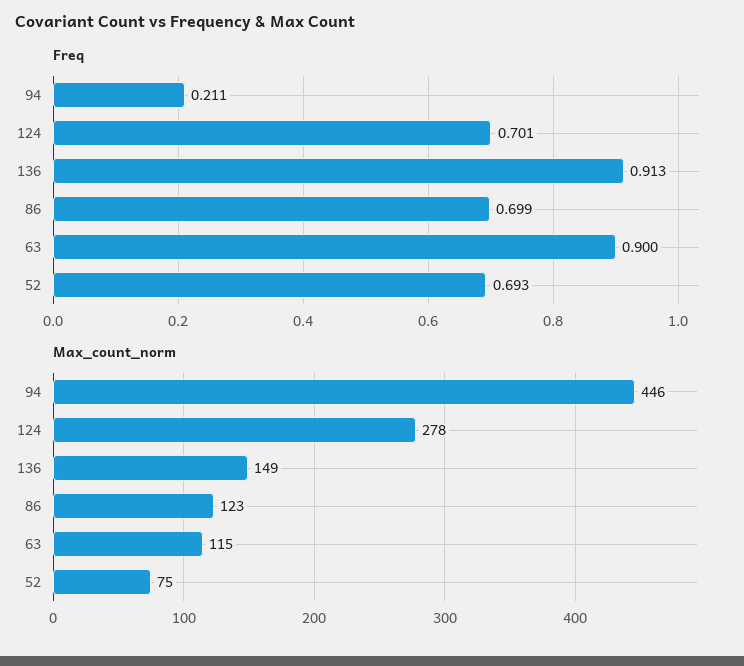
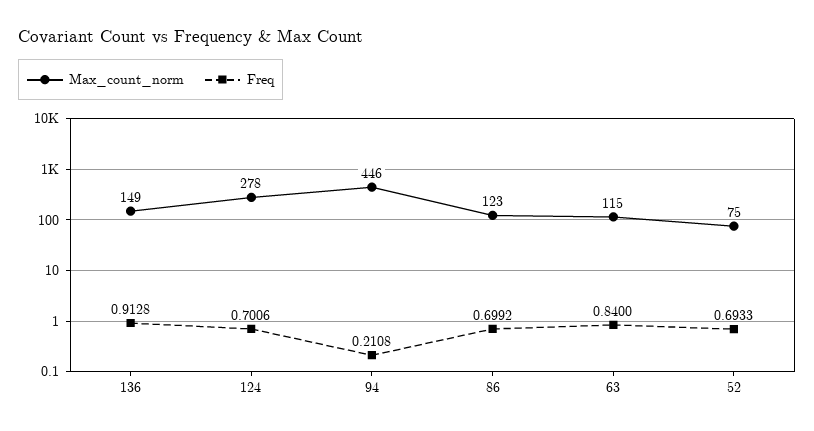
Freq, 63: 0.9 -> 0.84

